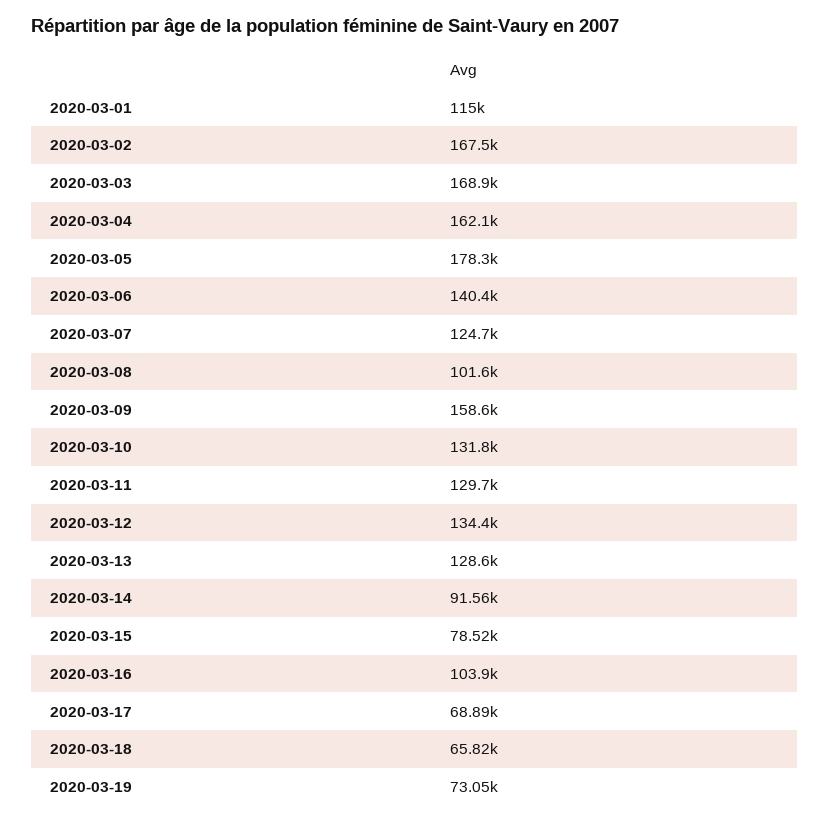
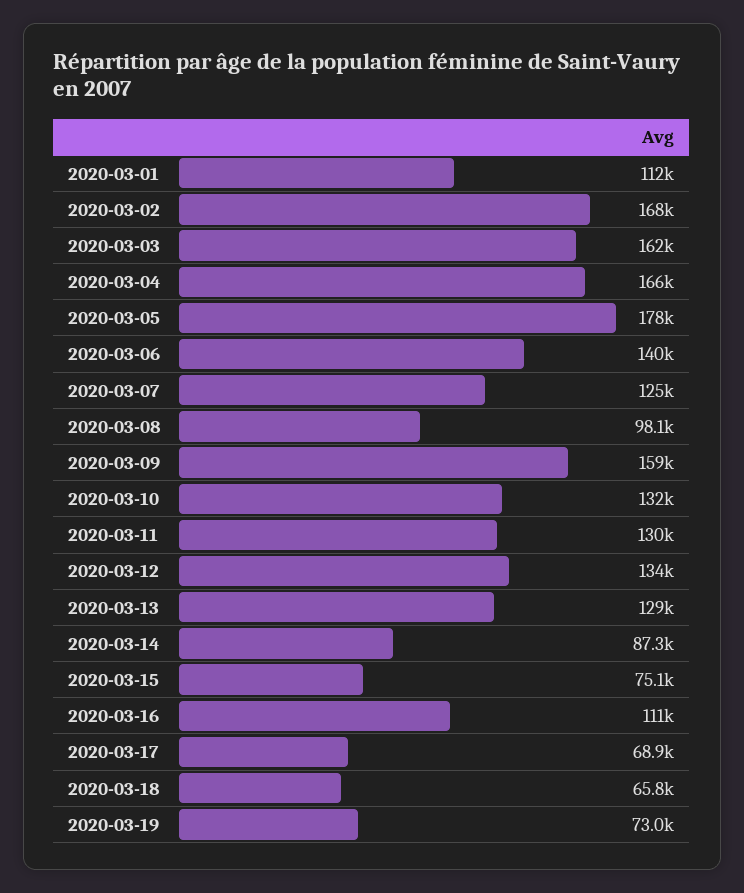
2020-03-01: 115000 -> 112000
2020-03-03: 168900 -> 162000
2020-03-04: 162100 -> 166000
2020-03-08: 101600 -> 98100
2020-03-14: 91560 -> 87300
2020-03-15: 78520 -> 75100
2020-03-16: 103900 -> 111000

